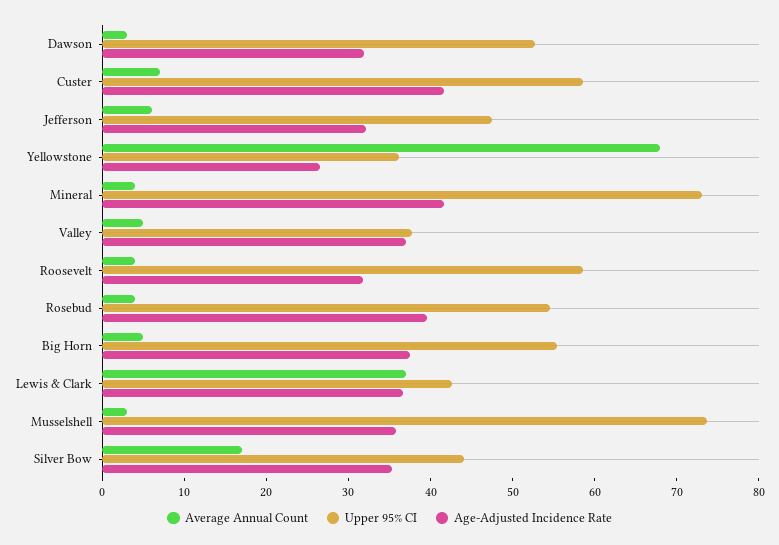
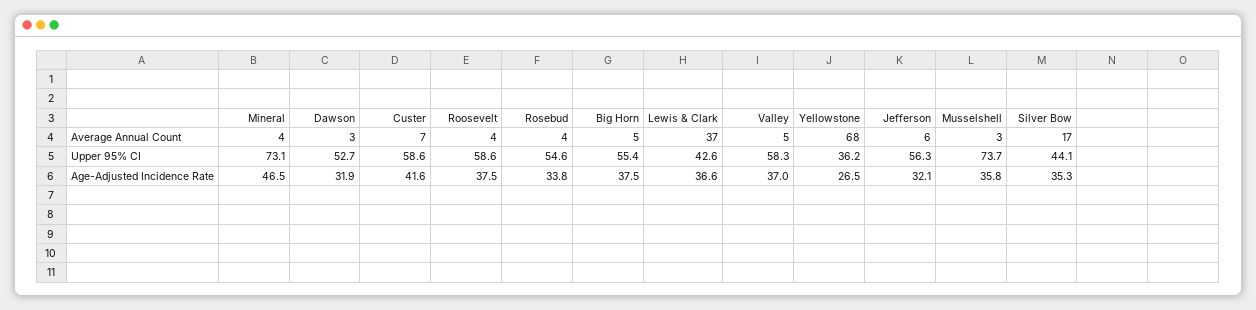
Upper 95% CI, Jefferson: 48 -> 56.3
Age-Adjusted Incidence Rate, Mineral: 42 -> 46.5
Upper 95% CI, Valley: 38 -> 58.3
Age-Adjusted Incidence Rate, Roosevelt: 32 -> 37.5
Age-Adjusted Incidence Rate, Rosebud: 40 -> 33.8

